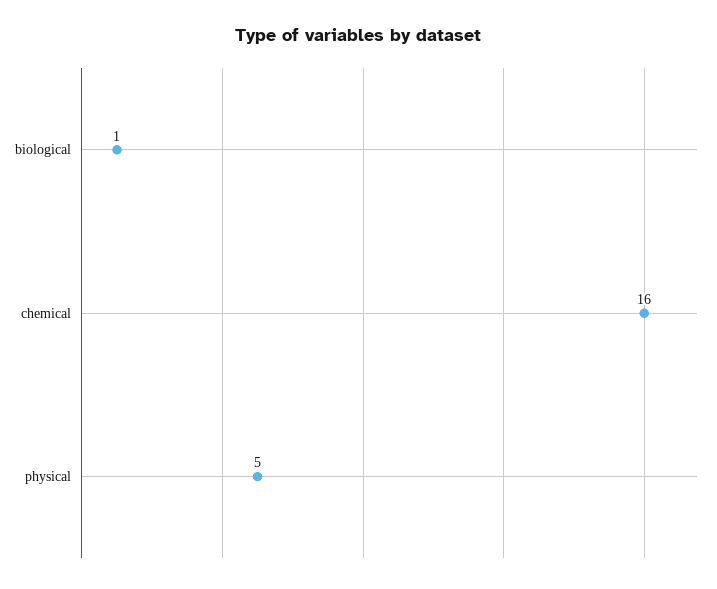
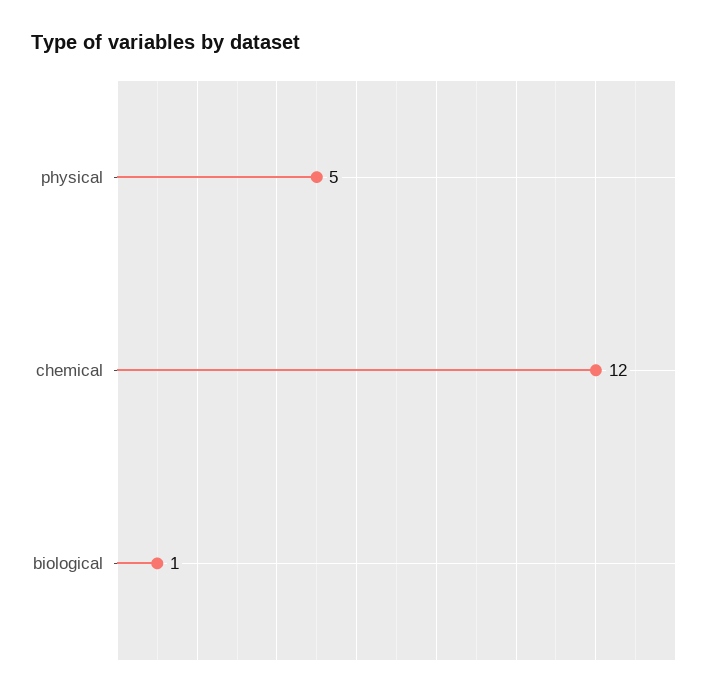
chemical: 16 -> 12

